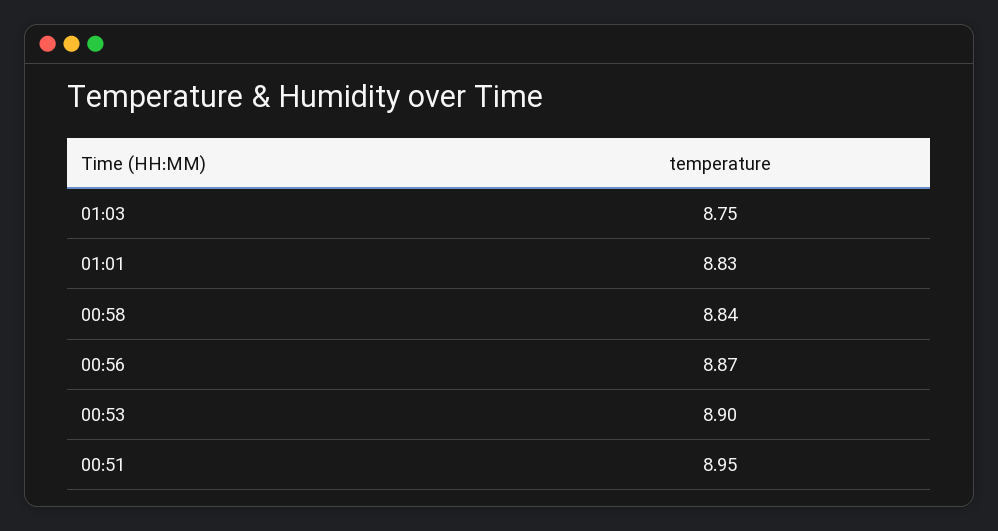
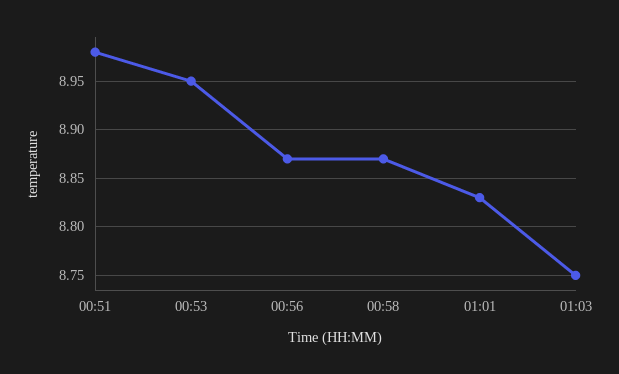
00:58: 8.84 -> 8.87
00:53: 8.9 -> 8.95
00:51: 8.95 -> 8.98

